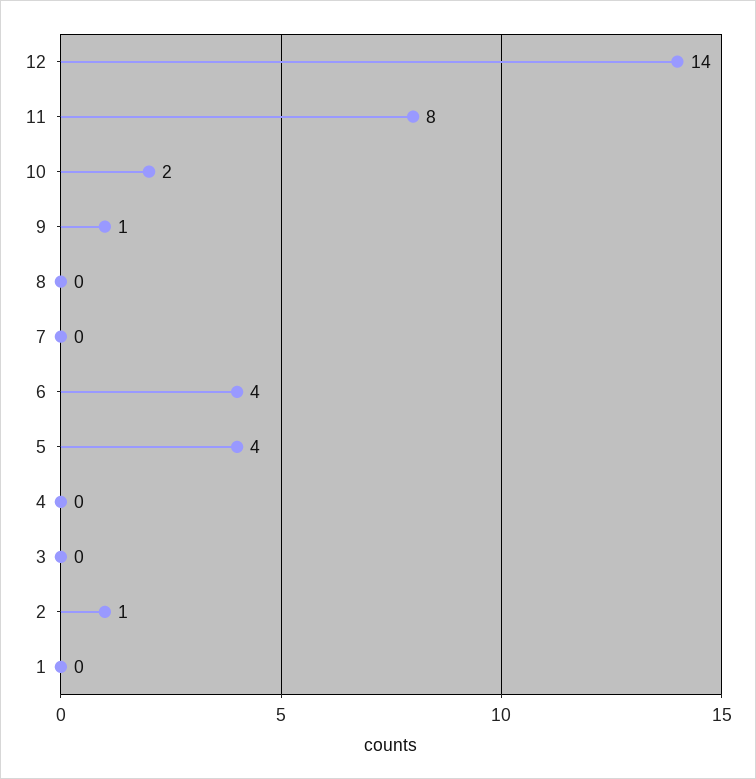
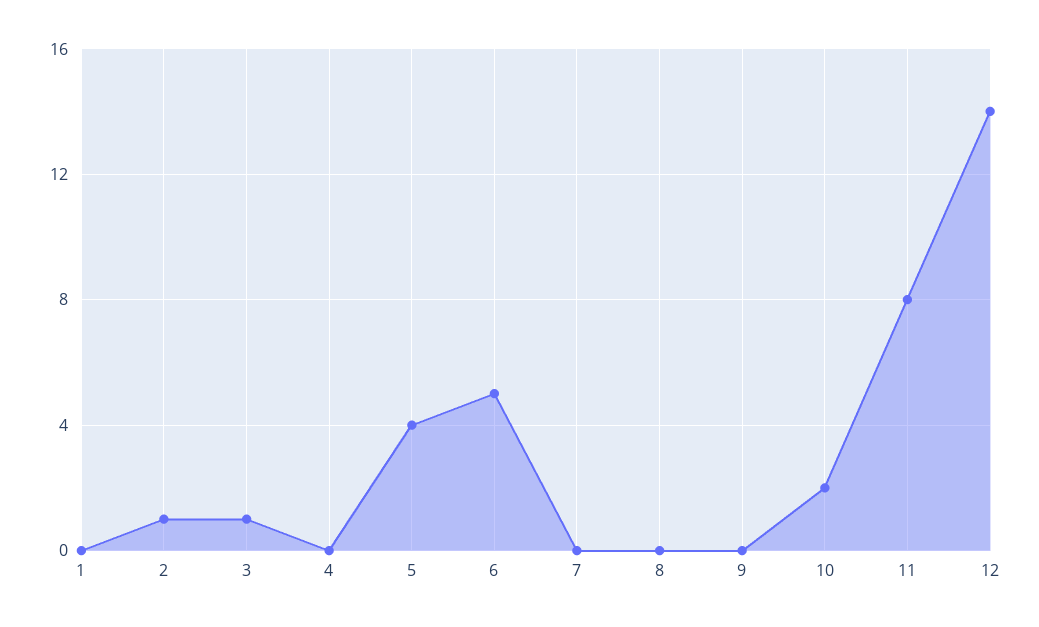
9: 1 -> 0
6: 4 -> 5
3: 0 -> 1

